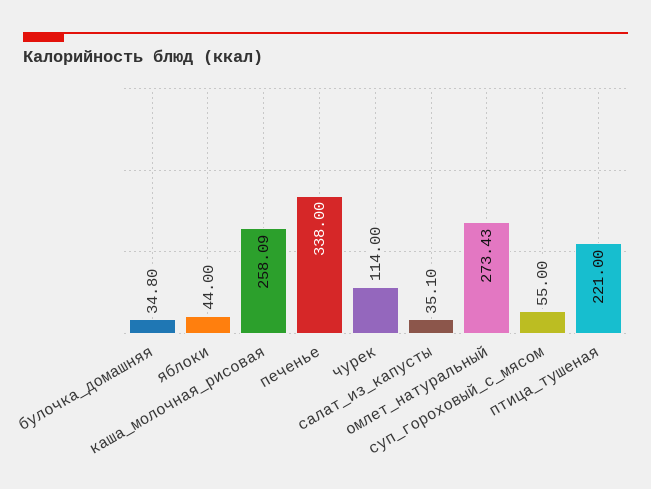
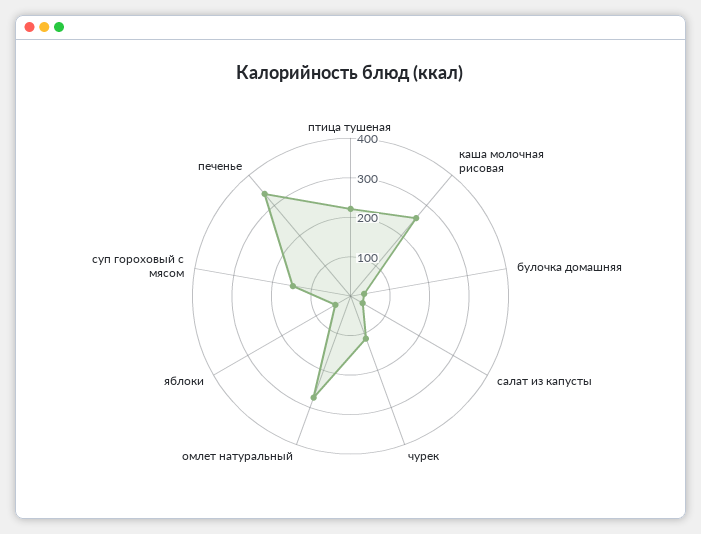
суп_гороховый_с_мясом: 55 -> 150

